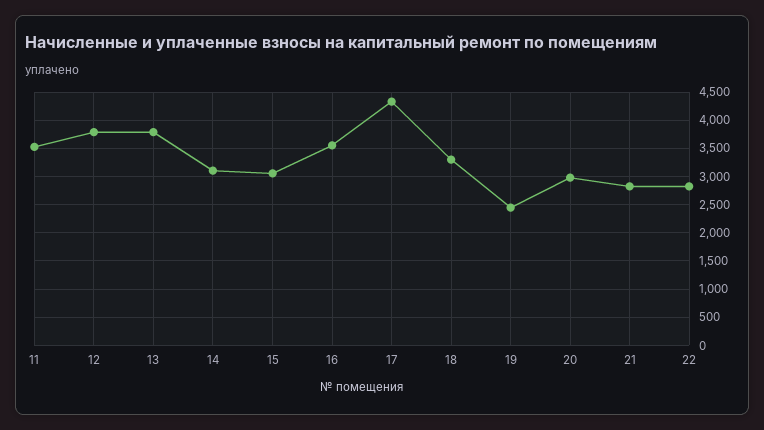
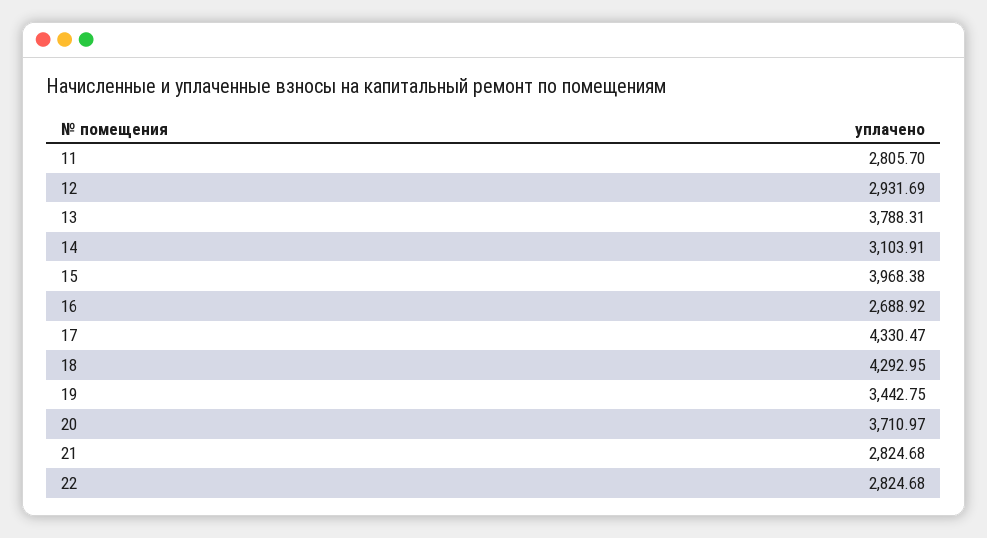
11: 3500 -> 2805.7
12: 3750 -> 2931.69
15: 3000 -> 3968.38
16: 3500 -> 2688.92
18: 3250 -> 4292.95
19: 2500 -> 3442.75
20: 3000 -> 3710.97

